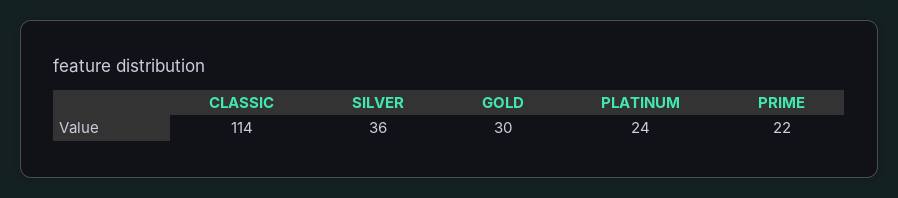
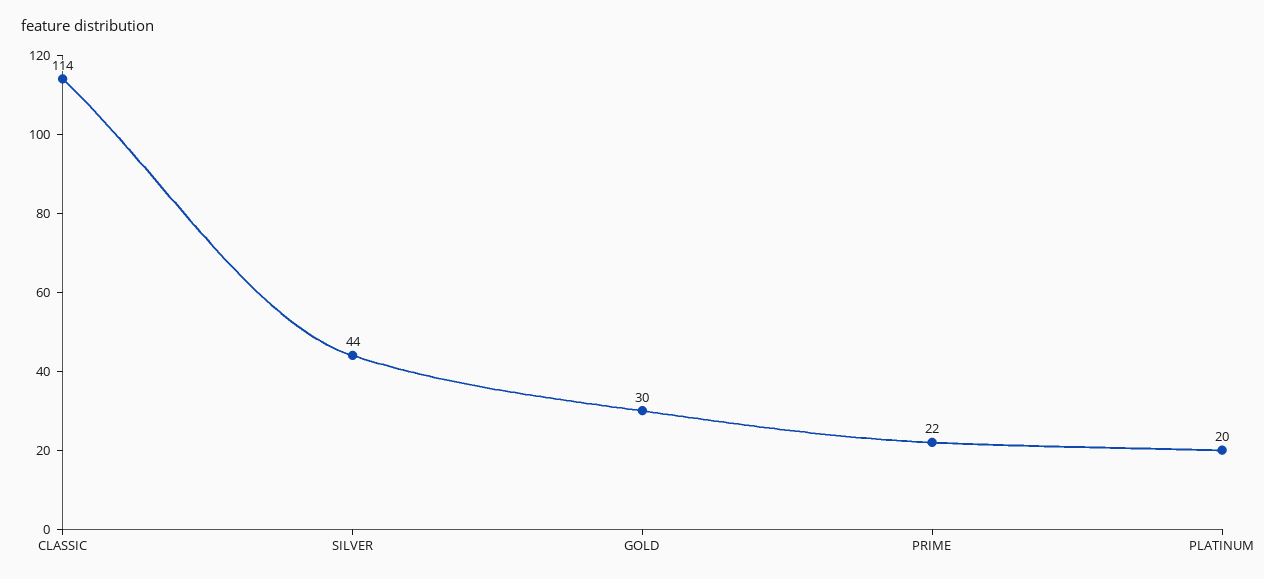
SILVER: 36 -> 44
PLATINUM: 24 -> 20

